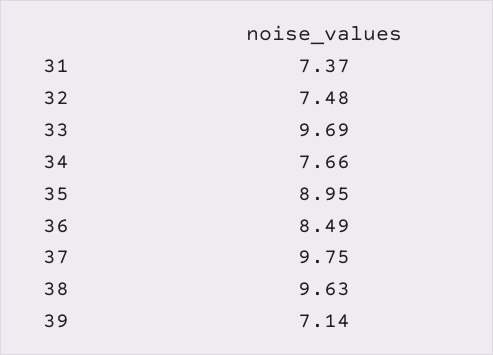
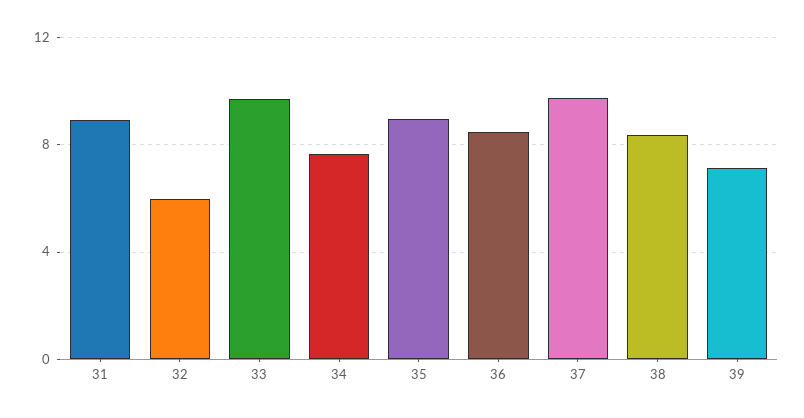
31: 7.37 -> 9
32: 7.48 -> 6
38: 9.63 -> 8.5

